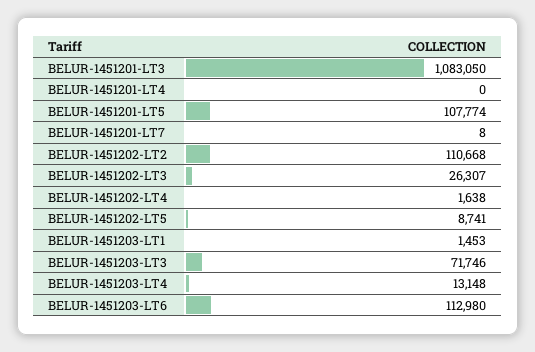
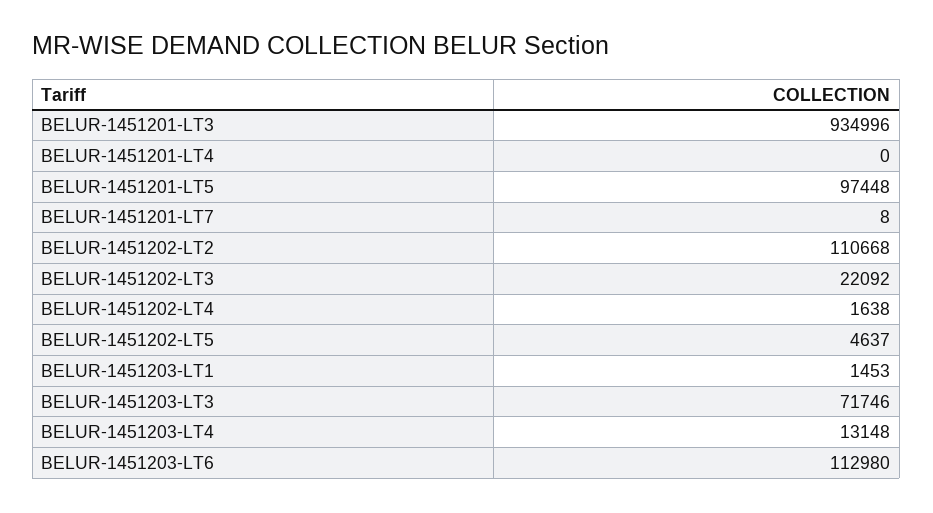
BELUR-1451201-LT3: 1083050 -> 934996
BELUR-1451201-LT5: 107774 -> 97448
BELUR-1451202-LT3: 26307 -> 22092
BELUR-1451202-LT5: 8741 -> 4637

